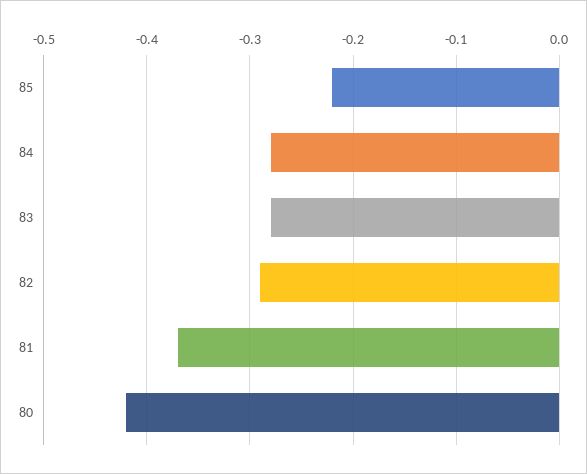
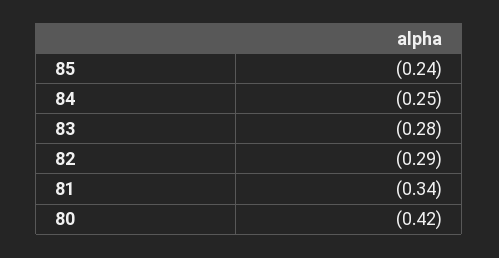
85: -0.22 -> -0.24
84: -0.28 -> -0.25
81: -0.37 -> -0.34

